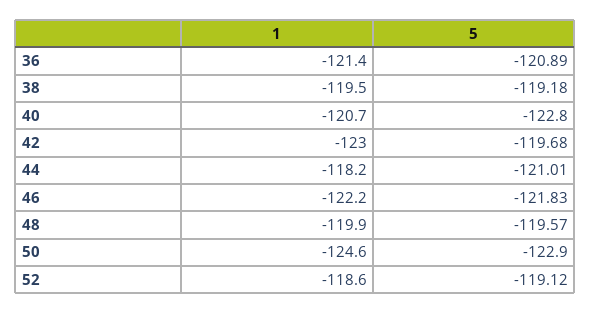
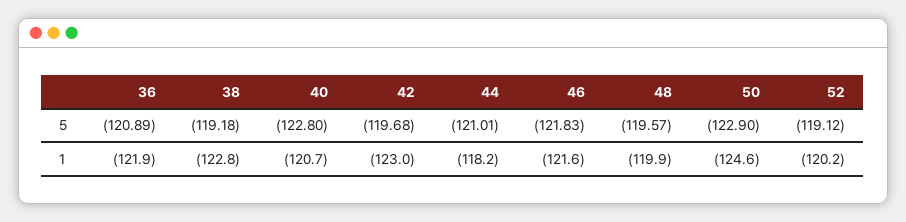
1, 36: -121.4 -> -121.9
1, 38: -119.5 -> -122.8
1, 46: -122.2 -> -121.6
1, 52: -118.6 -> -120.2

